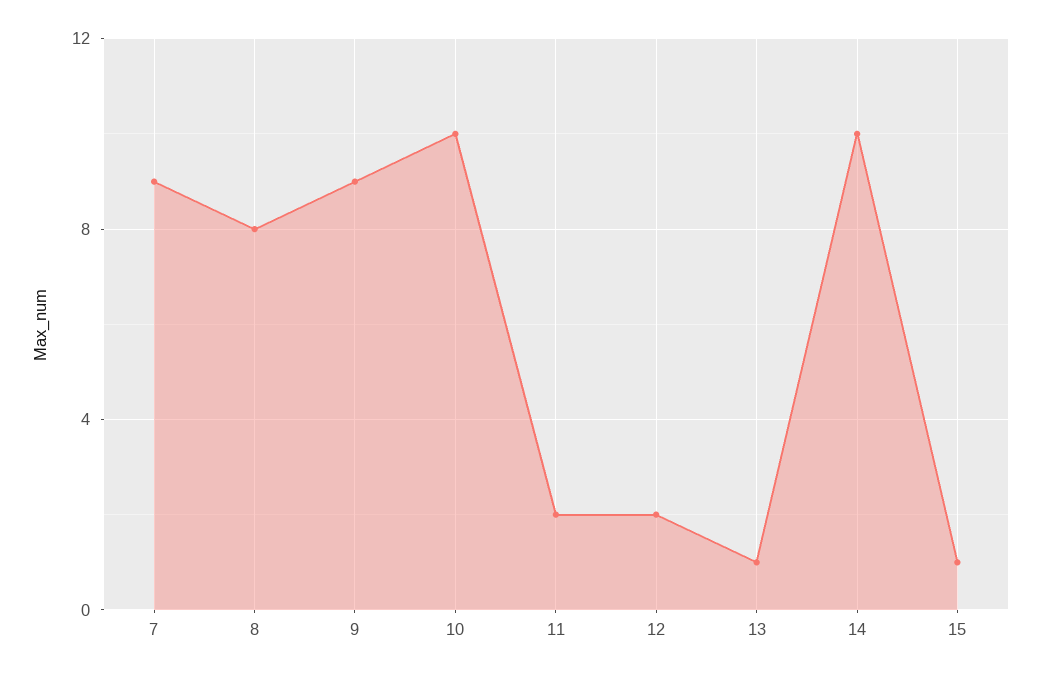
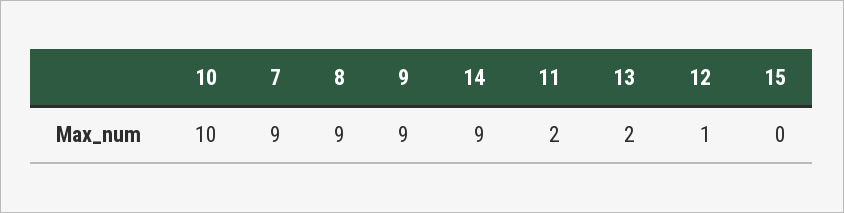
8: 8 -> 9
12: 2 -> 1
13: 1 -> 2
14: 10 -> 9
15: 1 -> 0

